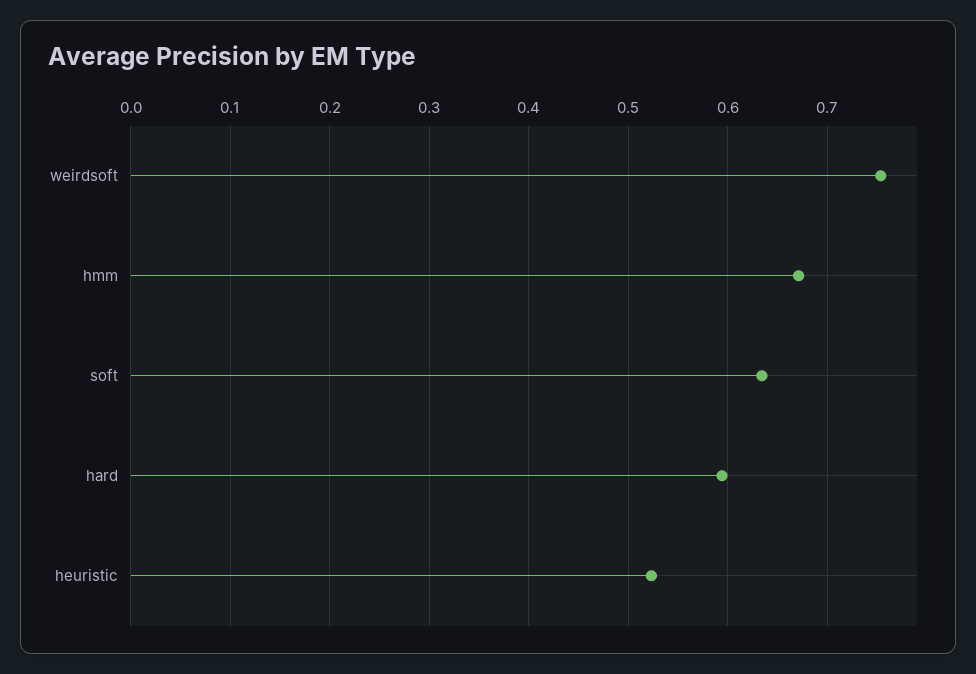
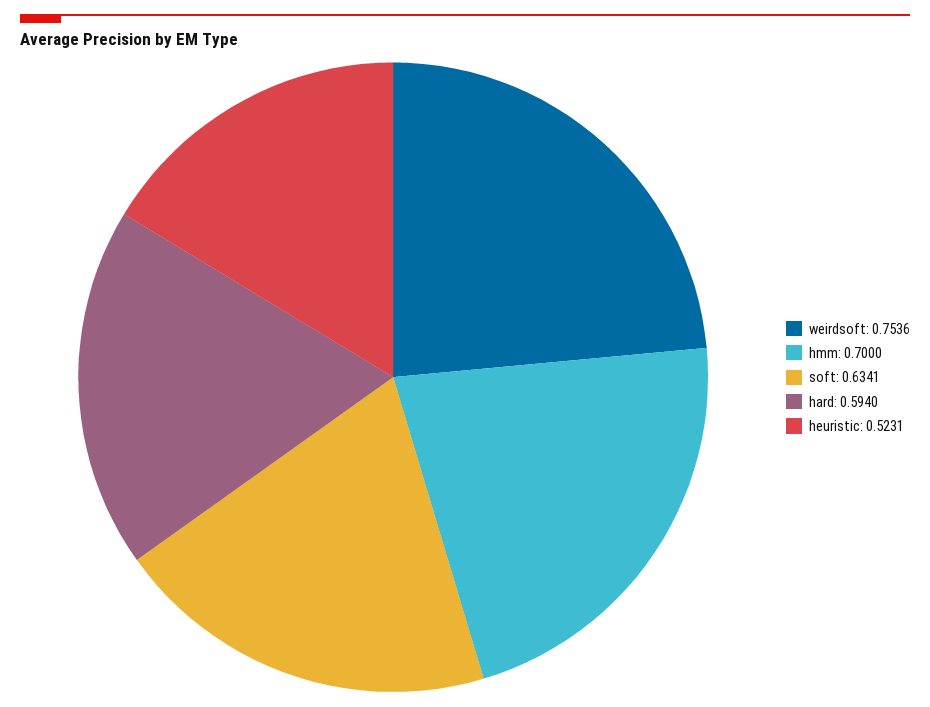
hmm: 0.67 -> 0.7

